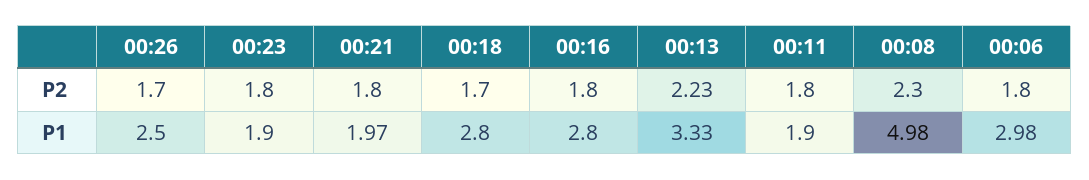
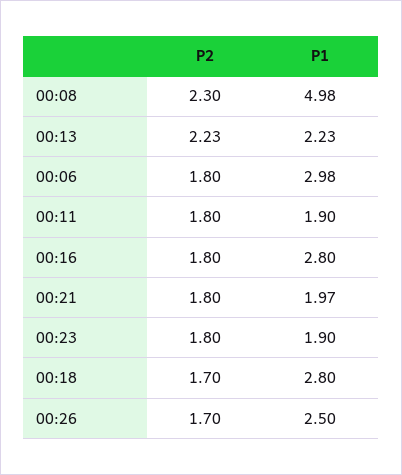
00:13, P1: 3.33 -> 2.23

